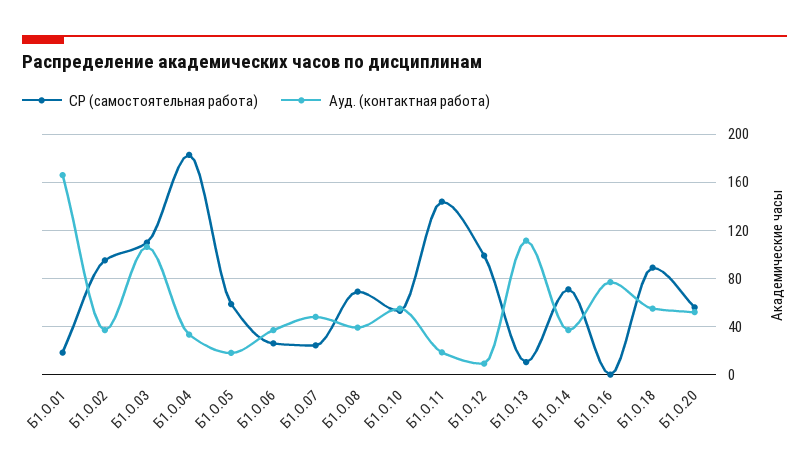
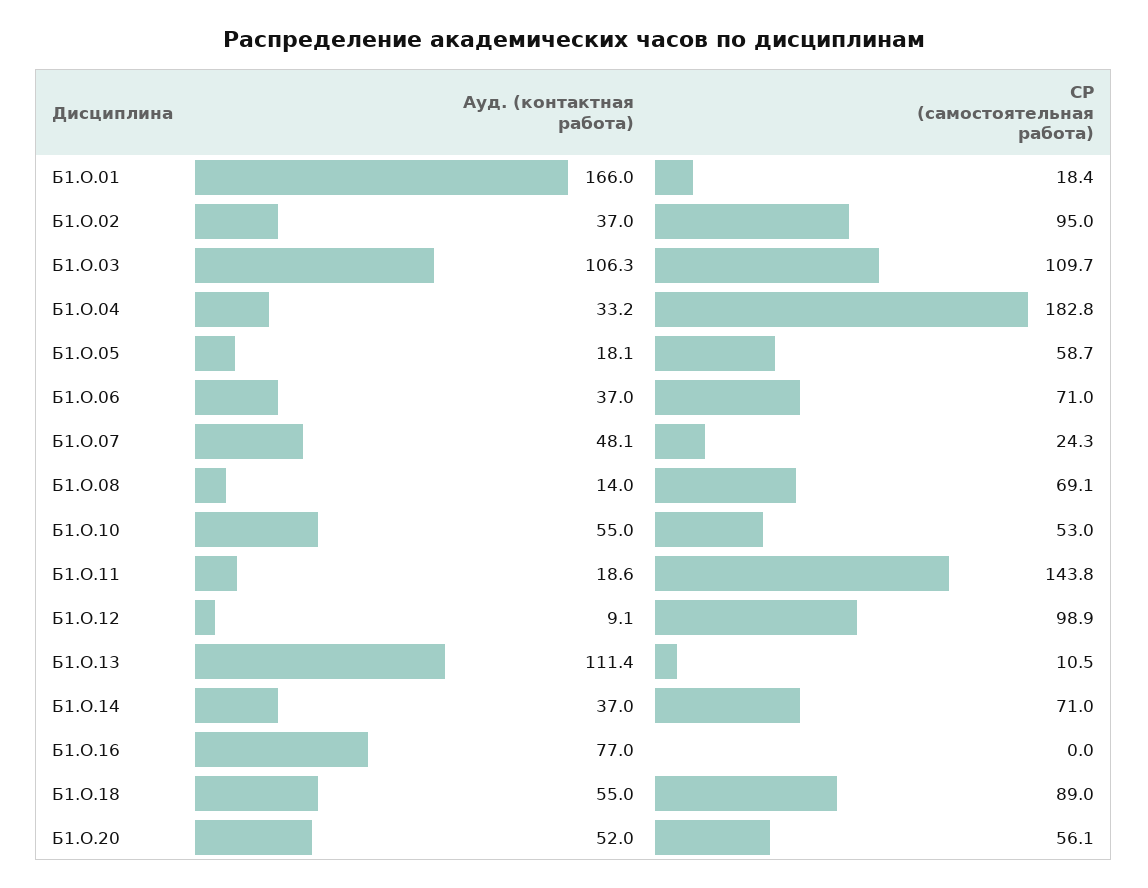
СР (самостоятельная работа), Б1.О.06: 25 -> 71
Ауд. (контактная работа), Б1.О.08: 40 -> 14

